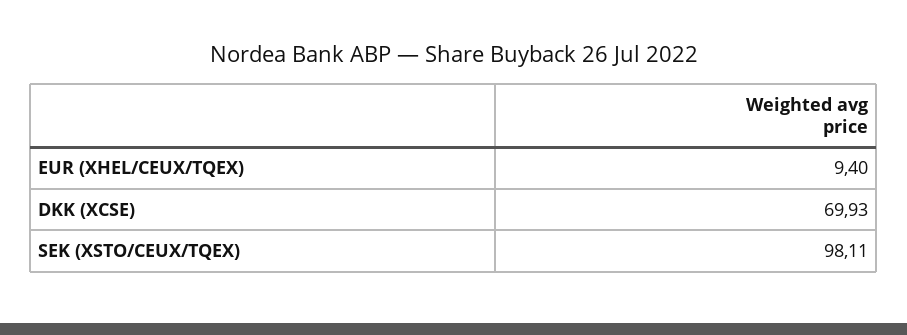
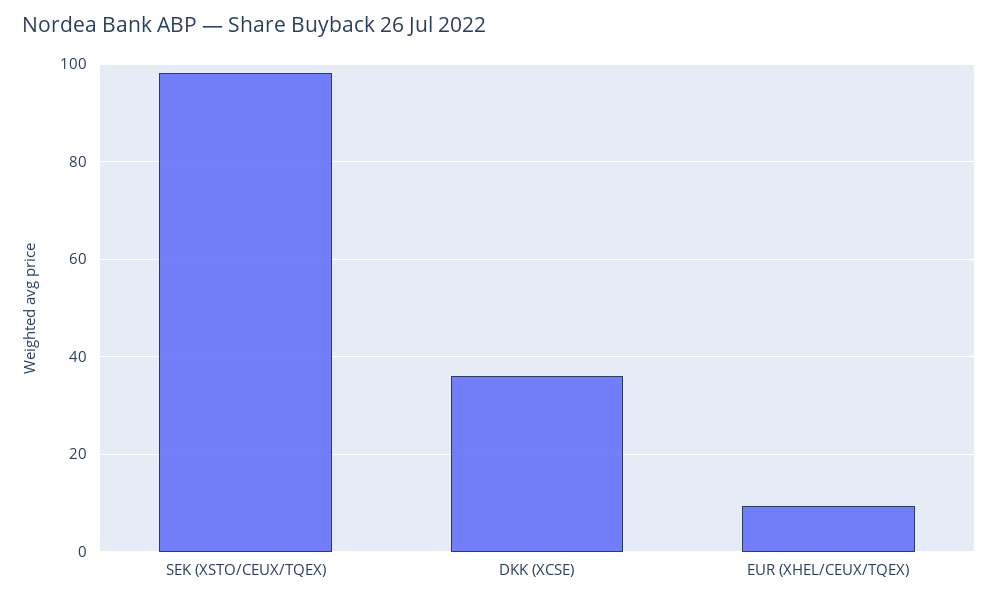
DKK (XCSE): 69.93 -> 36

